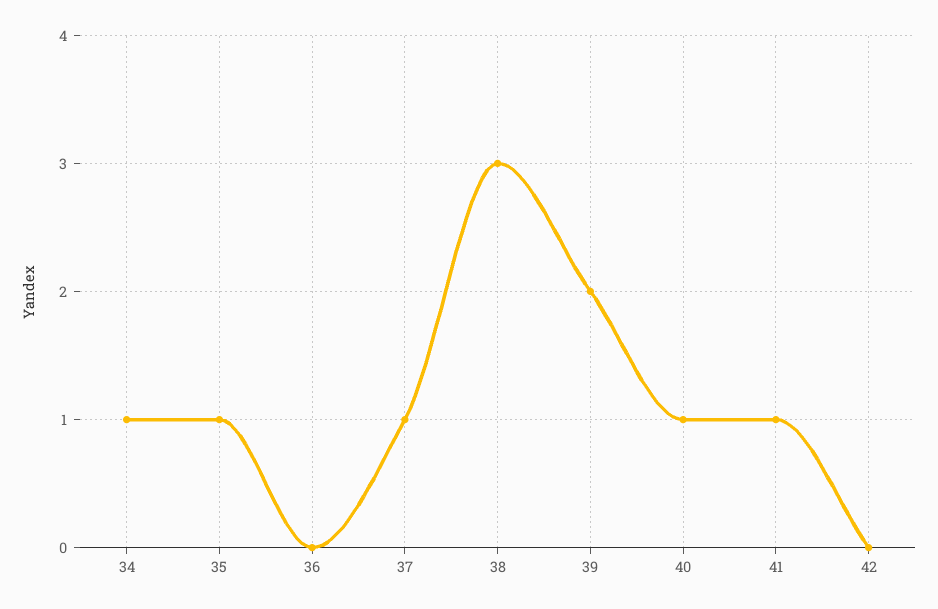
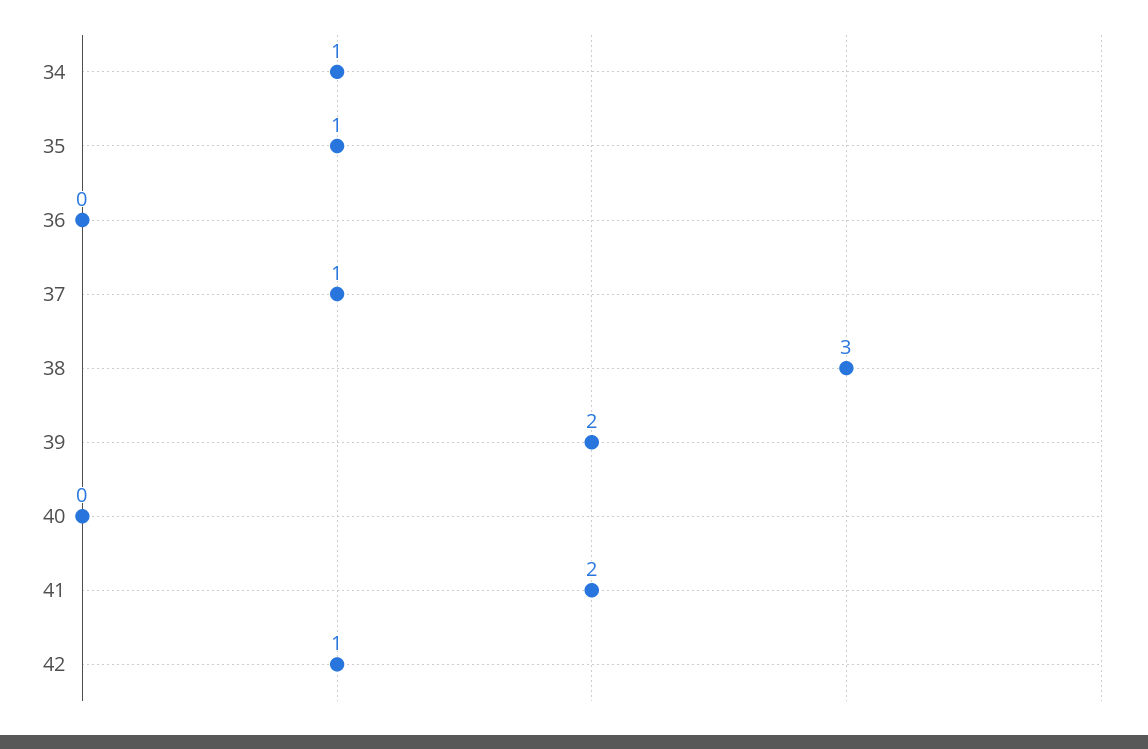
40: 1 -> 0
41: 1 -> 2
42: 0 -> 1

